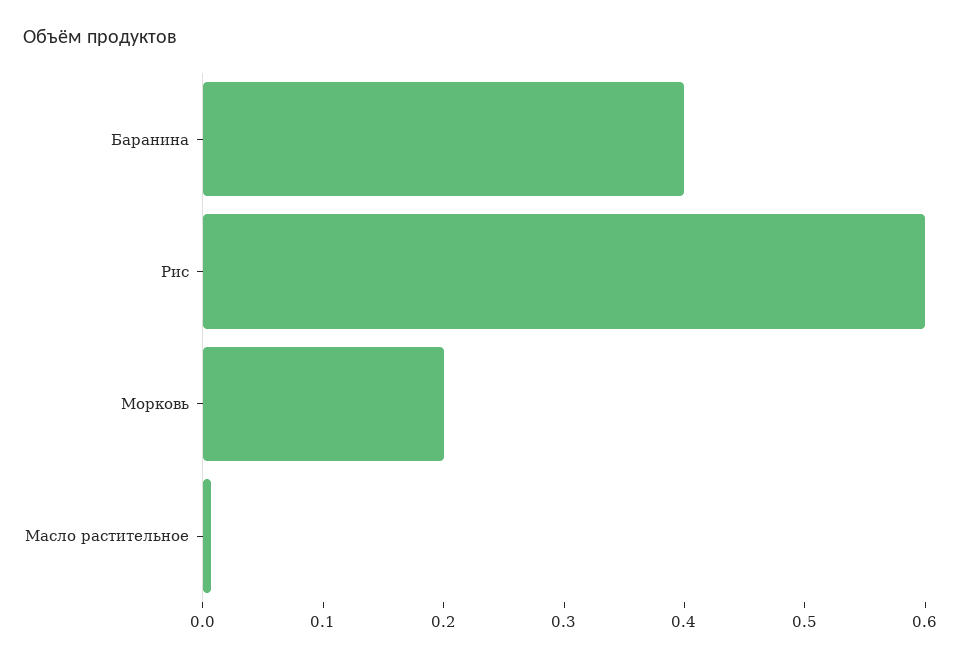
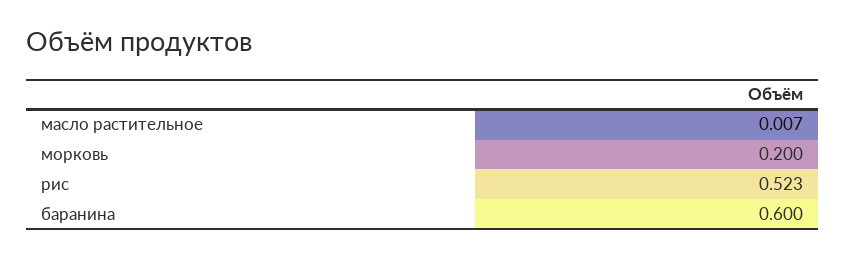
Баранина: 0.4 -> 0.6
Рис: 0.6 -> 0.523

